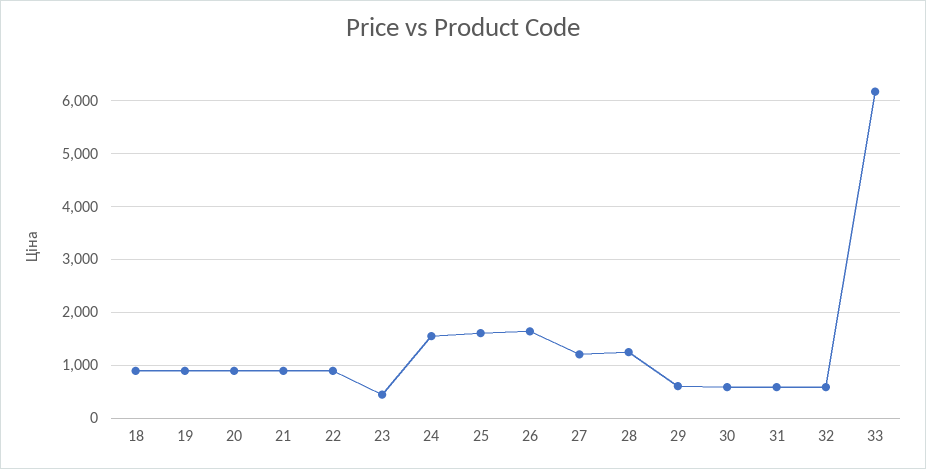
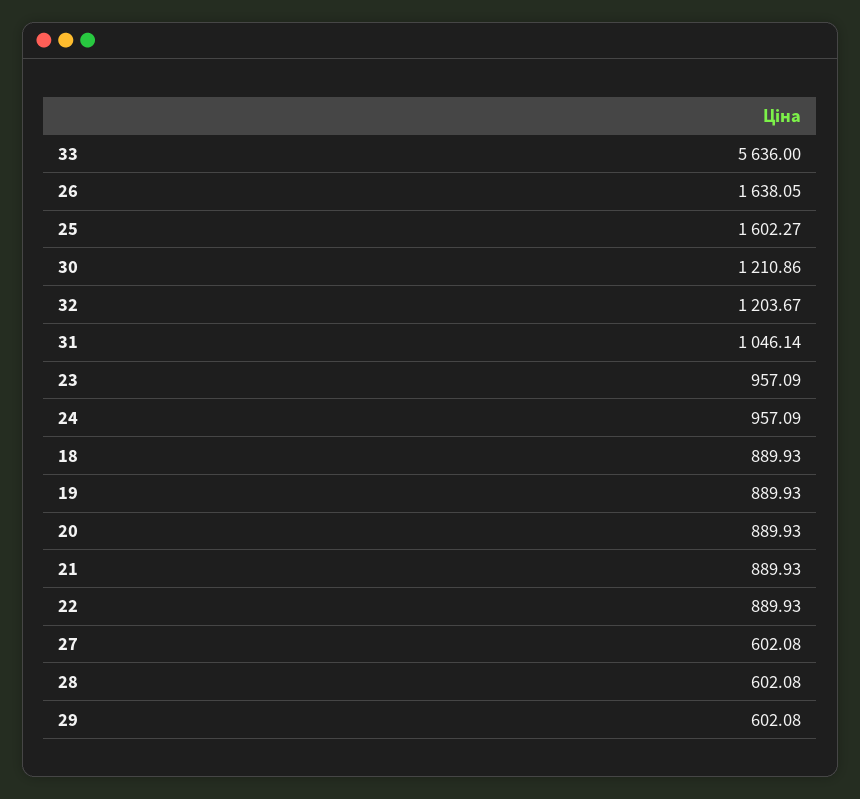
23: 400 -> 957.09
24: 1600 -> 957.09
27: 1200 -> 602.08
28: 1200 -> 602.08
30: 600 -> 1210.86
31: 600 -> 1046.14
32: 600 -> 1203.67
33: 6200 -> 5636

